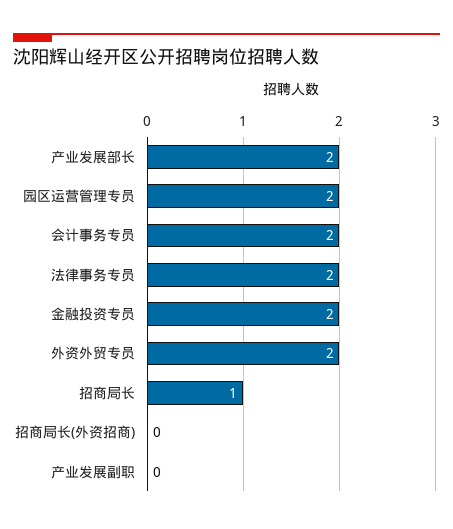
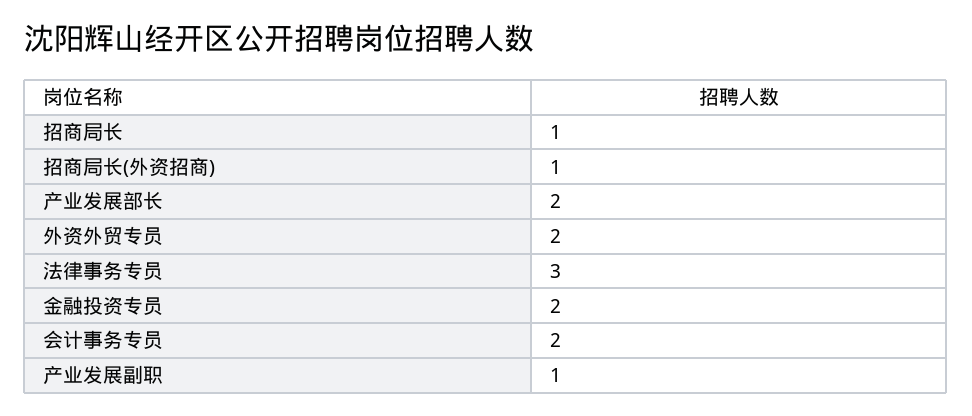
园区运营管理专员: 2 -> none
法律事务专员: 2 -> 3
招商局长(外资招商): 0 -> 1
产业发展副职: 0 -> 1

